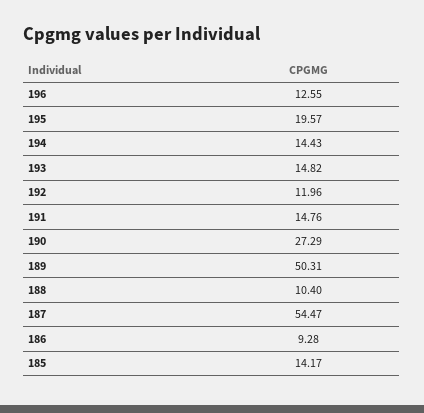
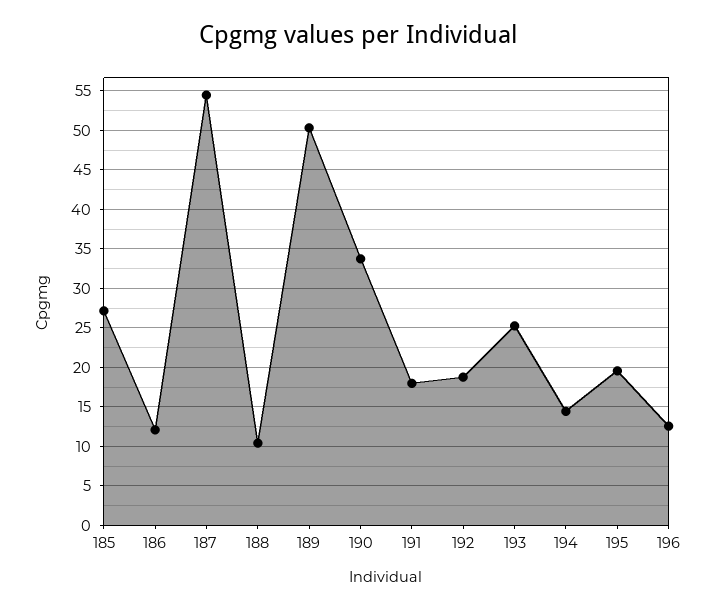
193: 14.82 -> 25
192: 11.96 -> 19
191: 14.76 -> 18
190: 27.29 -> 34
186: 9.28 -> 12
185: 14.17 -> 27

